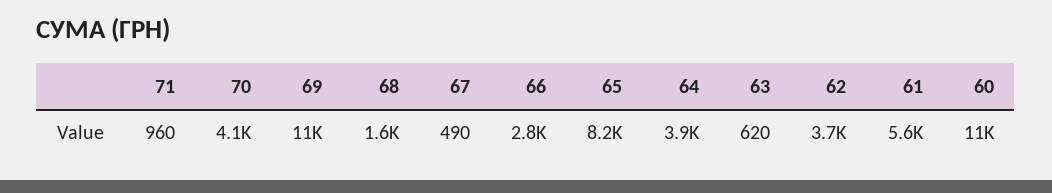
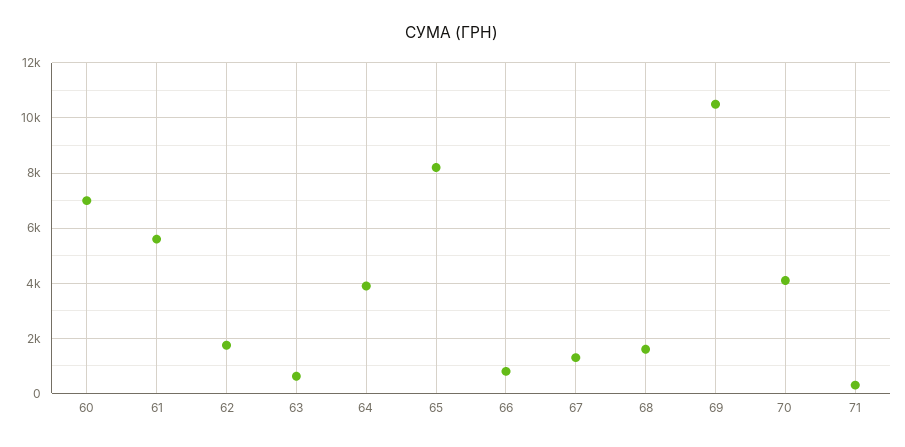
71: 960 -> 250
67: 490 -> 1250
66: 2800 -> 750
62: 3700 -> 1750
60: 11000 -> 7000

